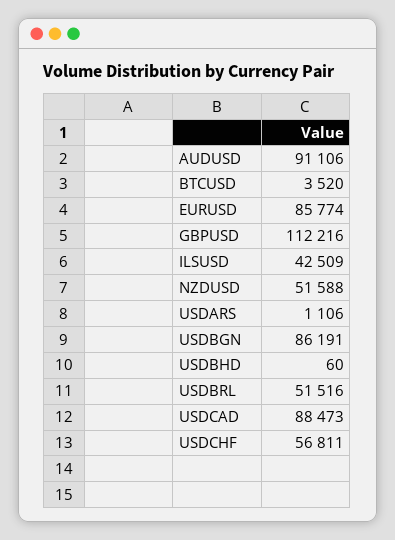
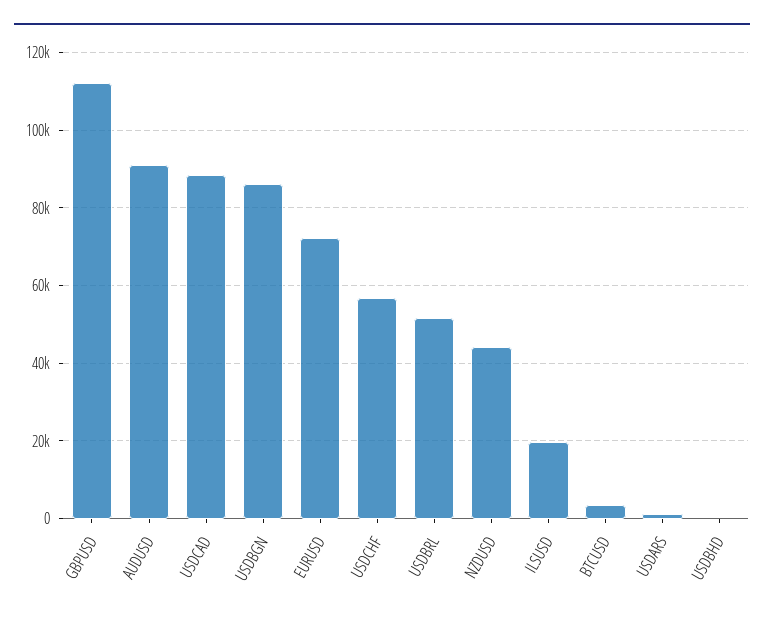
EURUSD: 85774 -> 72000
ILSUSD: 42509 -> 20000
NZDUSD: 51588 -> 44000

